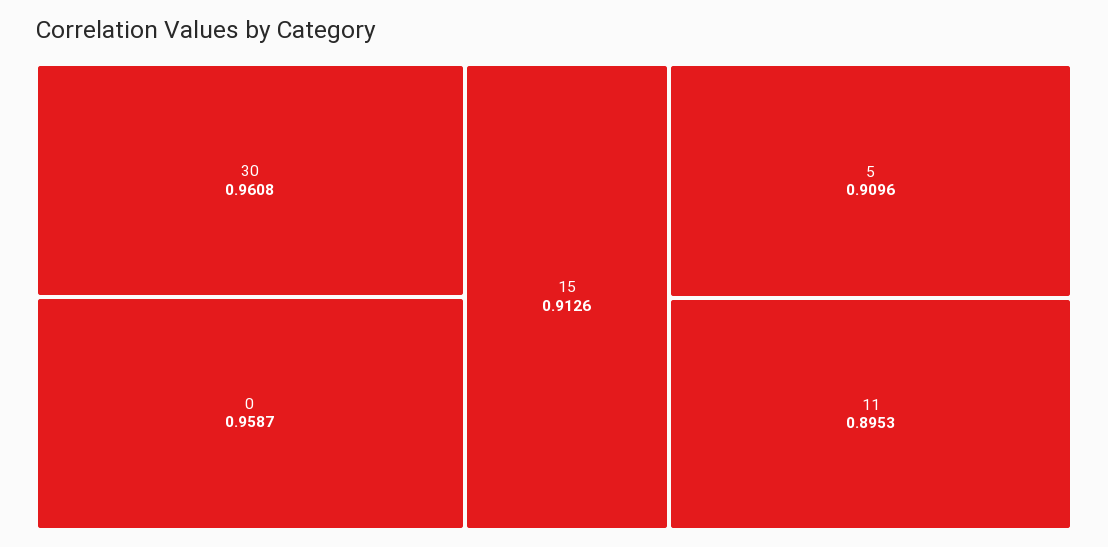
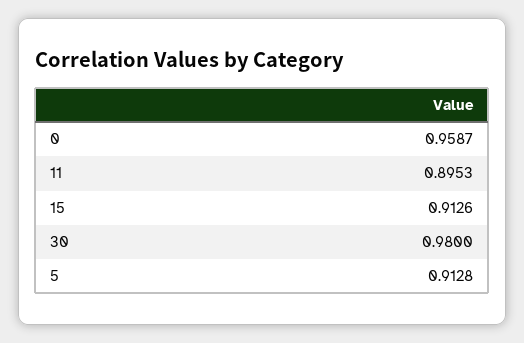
30: 0.9608 -> 0.98
5: 0.9096 -> 0.9128

